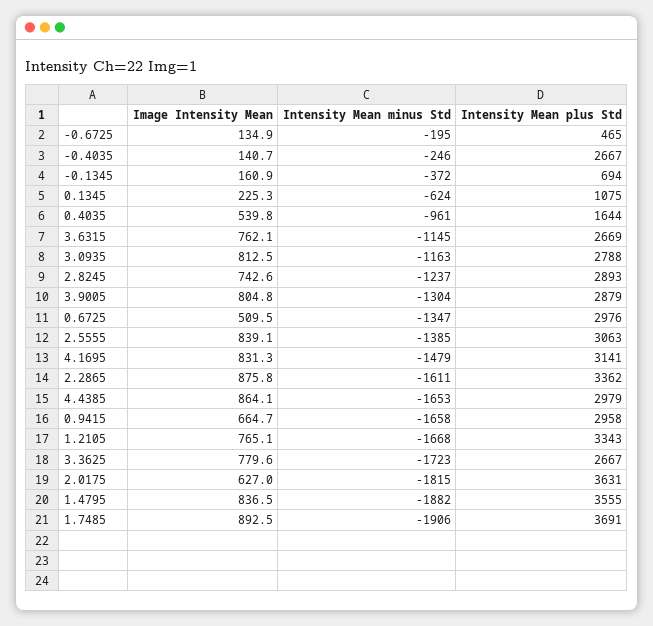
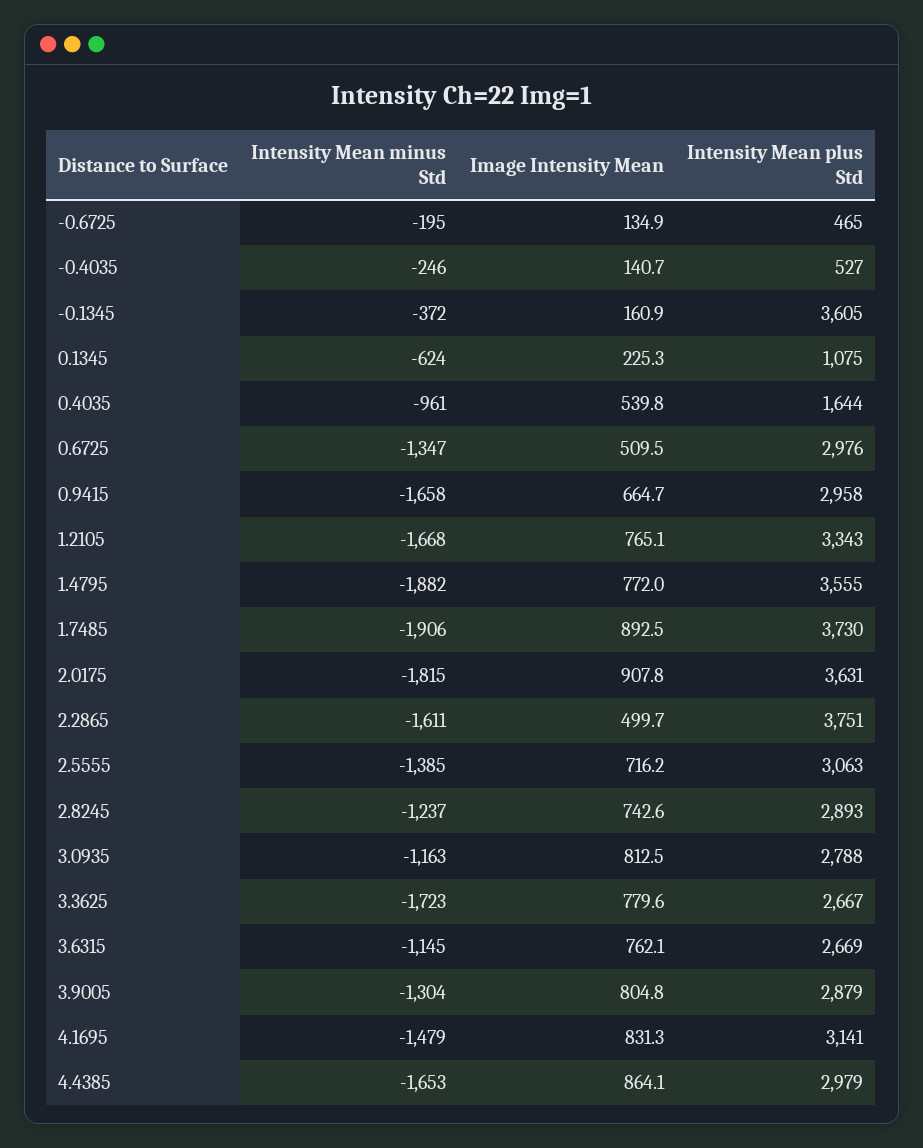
Intensity Mean plus Std, -0.4035: 2667 -> 527
Intensity Mean plus Std, -0.1345: 694 -> 3605
Image Intensity Mean, 2.5555: 839.1 -> 716.2
Image Intensity Mean, 2.2865: 875.8 -> 499.7
Intensity Mean plus Std, 2.2865: 3362 -> 3751
Image Intensity Mean, 2.0175: 627 -> 907.8
Image Intensity Mean, 1.4795: 836.5 -> 772
Intensity Mean plus Std, 1.7485: 3691 -> 3730

